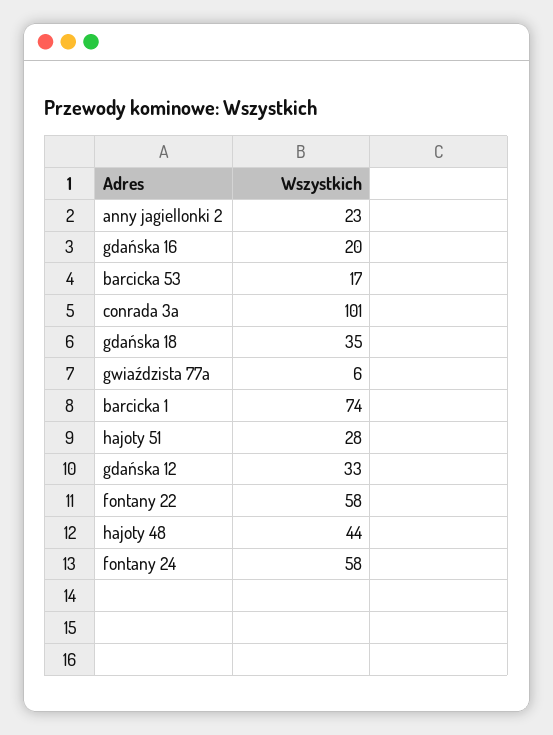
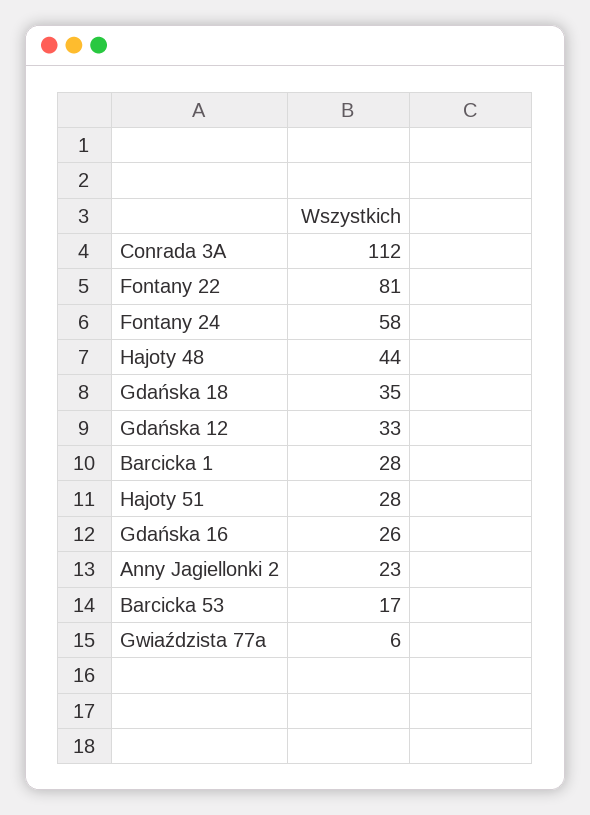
gdańska 16: 20 -> 26
conrada 3a: 101 -> 112
barcicka 1: 74 -> 28
fontany 22: 58 -> 81

